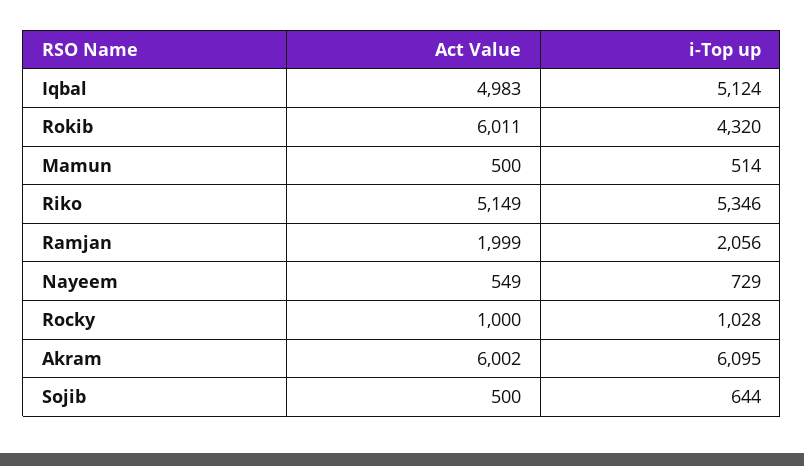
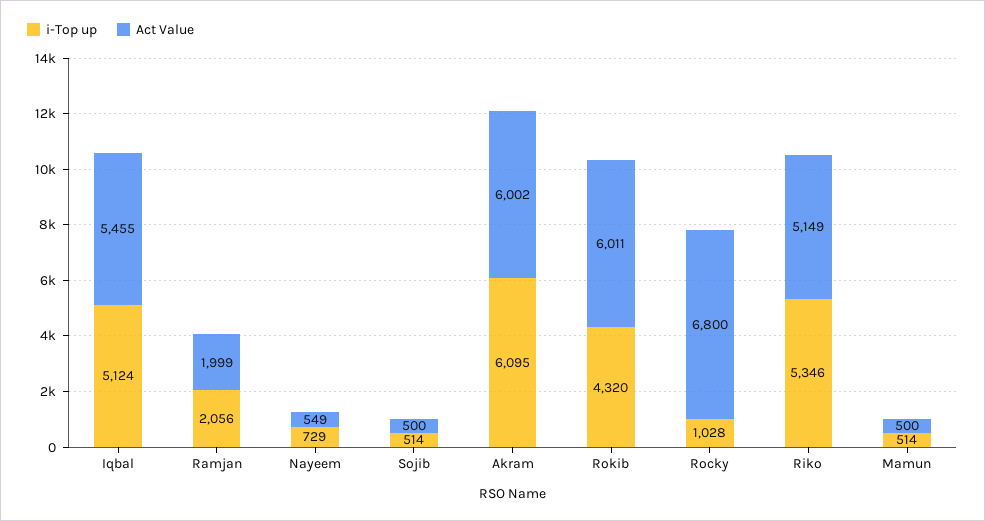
Act Value, Iqbal: 4983 -> 5455
Act Value, Rocky: 1000 -> 6800
i-Top up, Sojib: 644 -> 514

